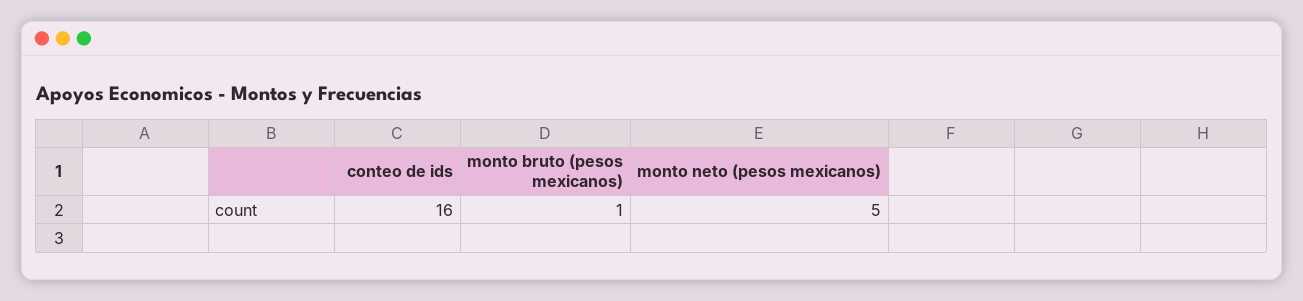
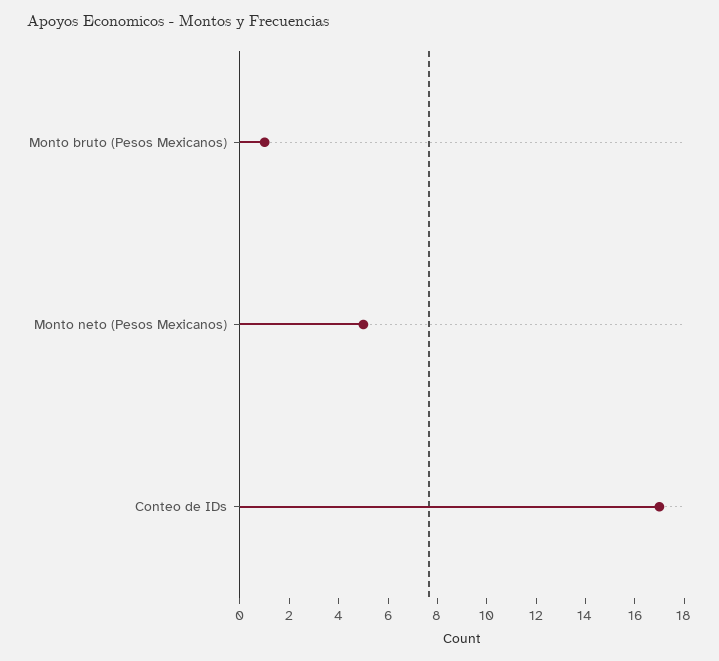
conteo de ids: 16 -> 17

